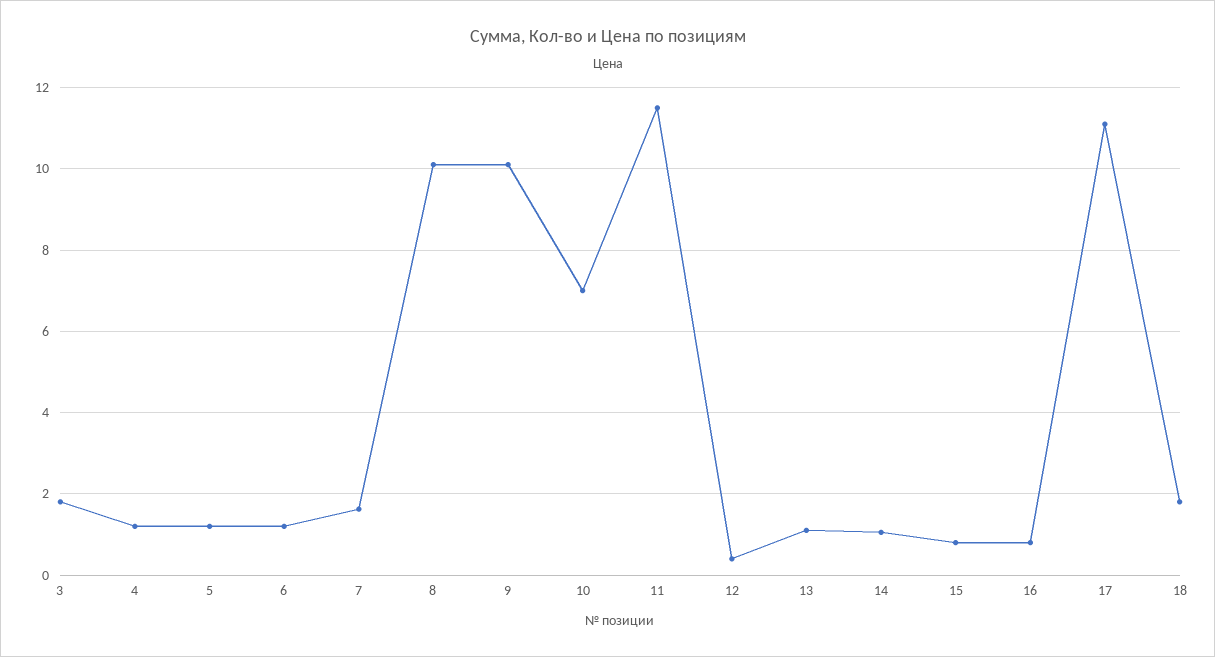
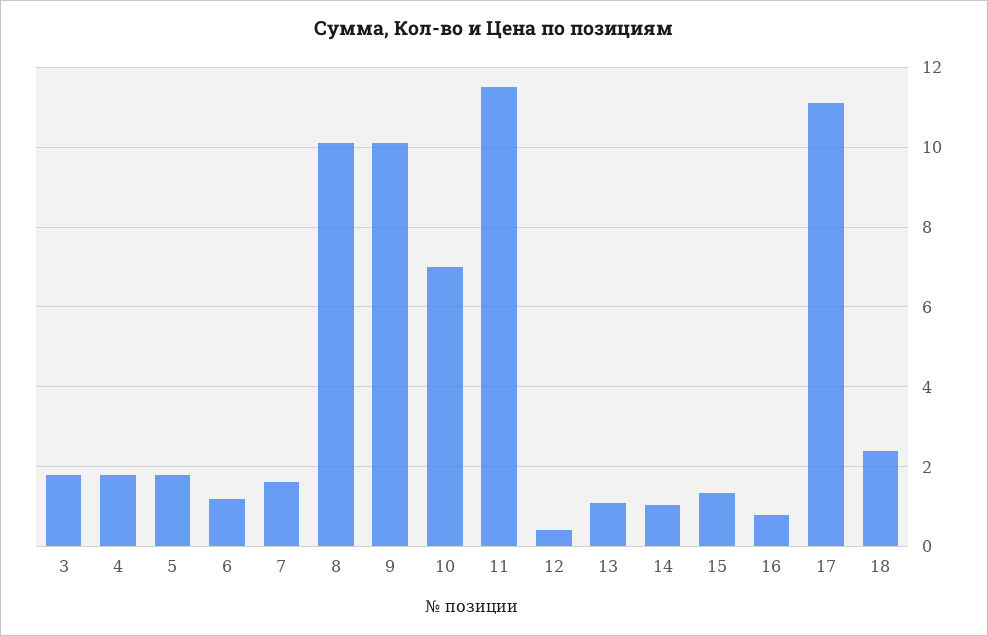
4: 1.2 -> 1.8
5: 1.2 -> 1.8
15: 0.8 -> 1.4
18: 1.8 -> 2.4

